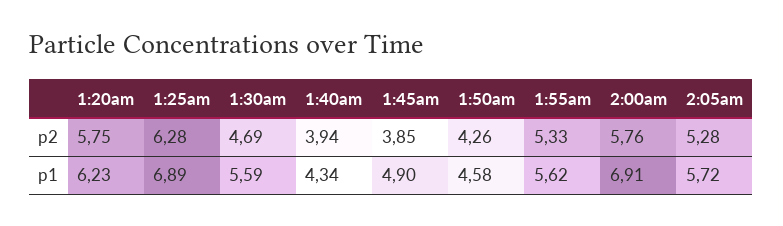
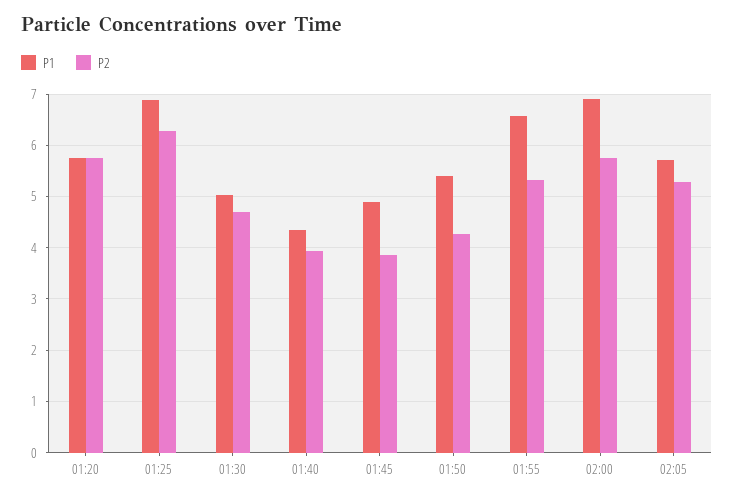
p1, 1:20am: 6.23 -> 5.8
p1, 1:30am: 5.59 -> 5
p1, 1:50am: 4.58 -> 5.4
p1, 1:55am: 5.62 -> 6.6

